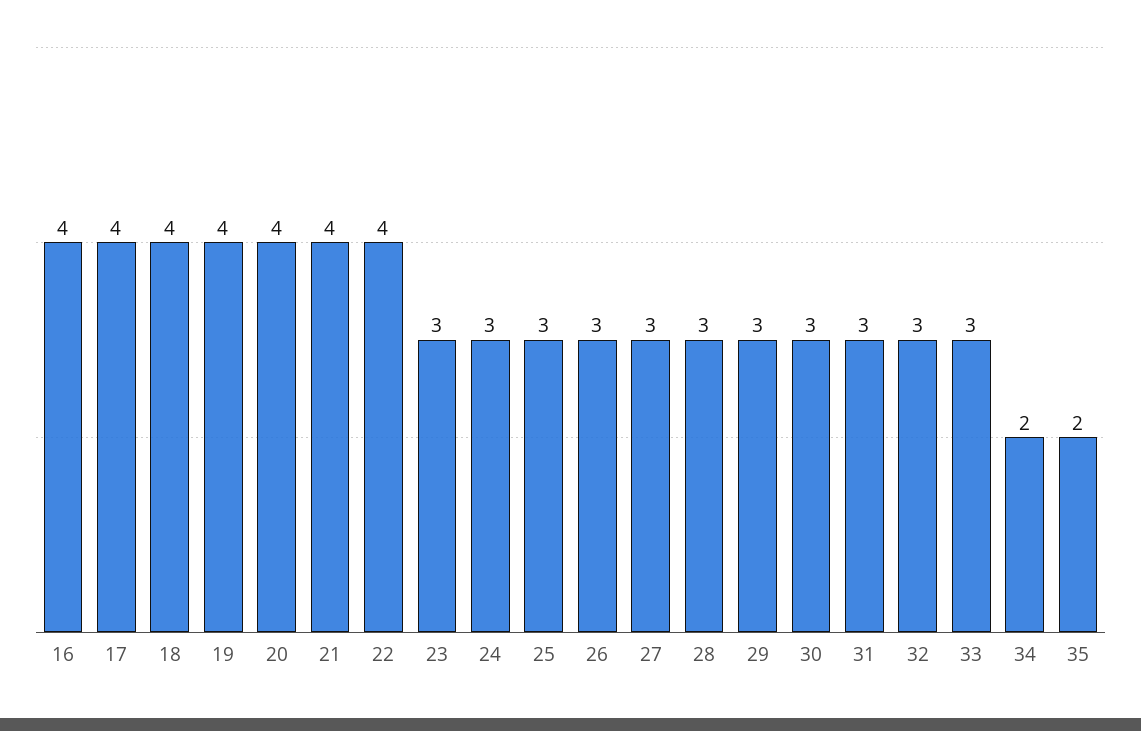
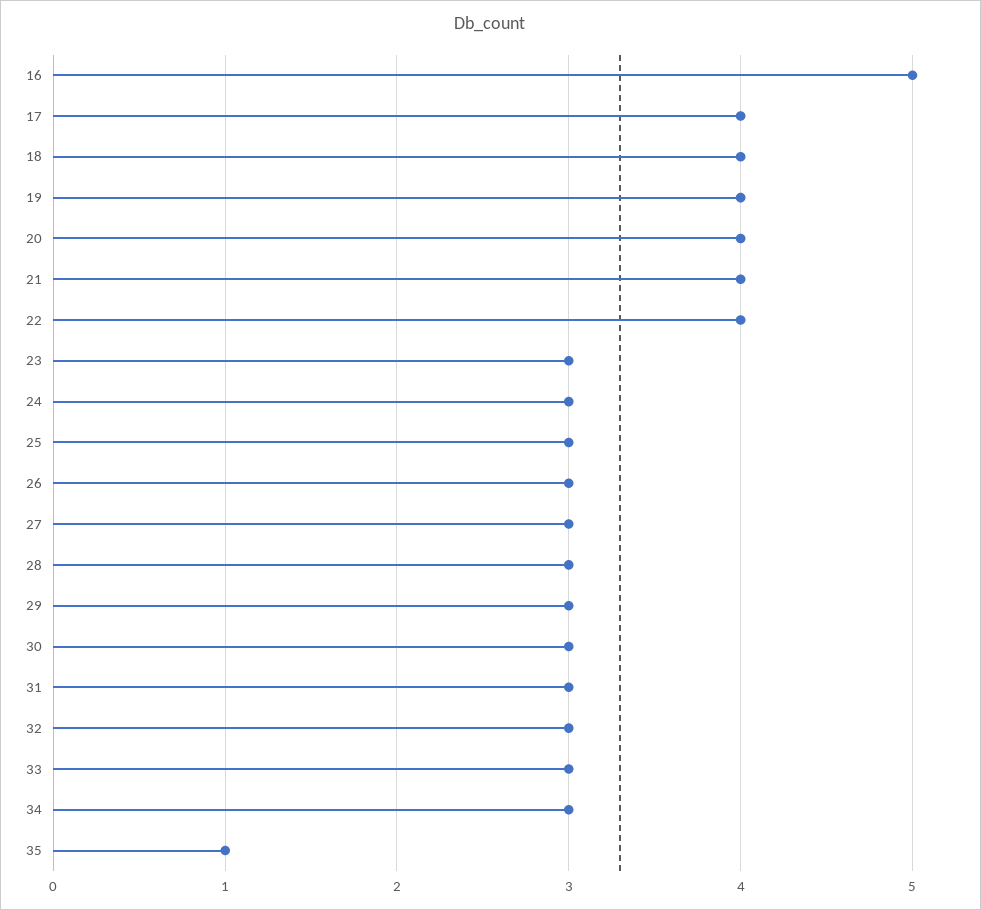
16: 4 -> 5
34: 2 -> 3
35: 2 -> 1

